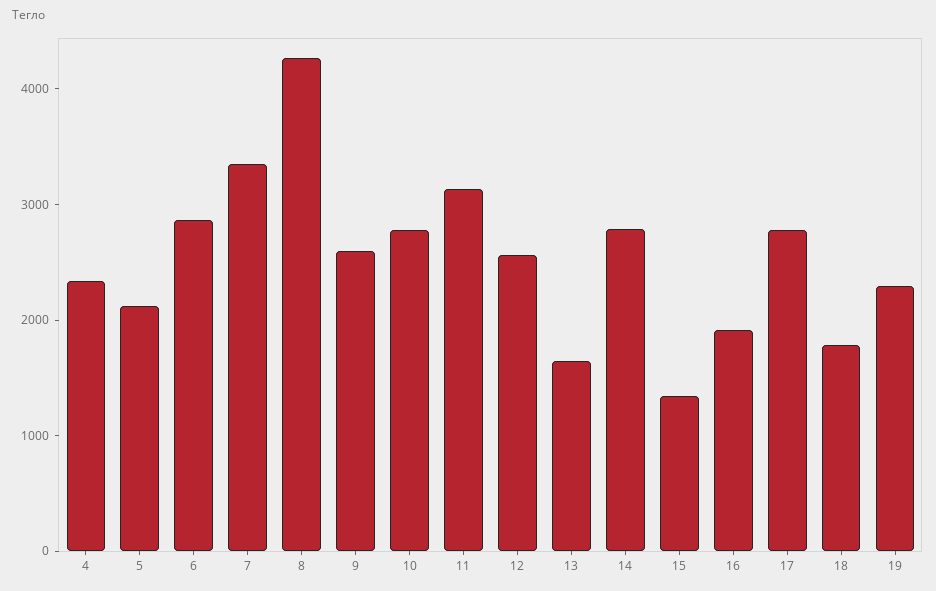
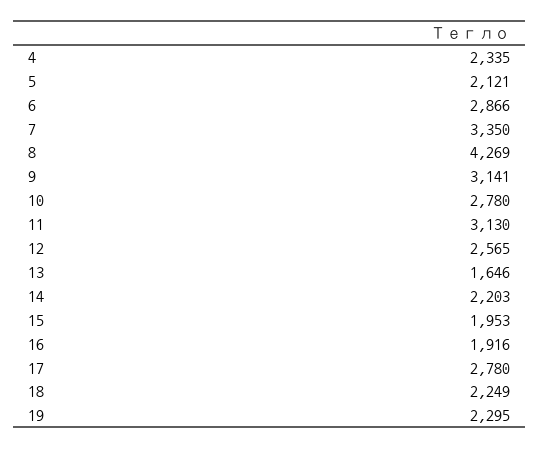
9: 2600 -> 3141
14: 2800 -> 2203
15: 1400 -> 1953
18: 1800 -> 2249

